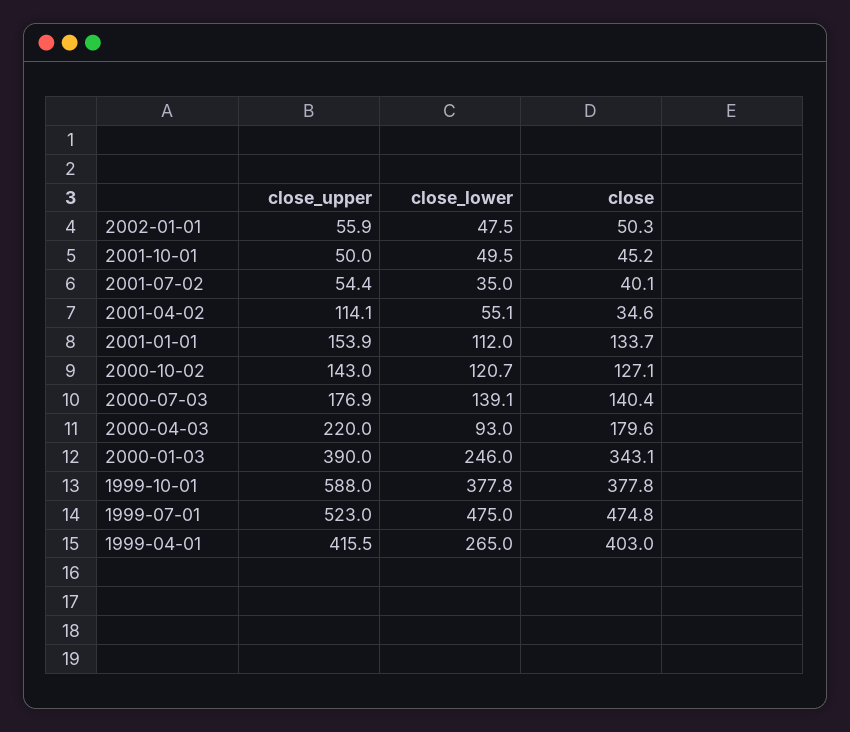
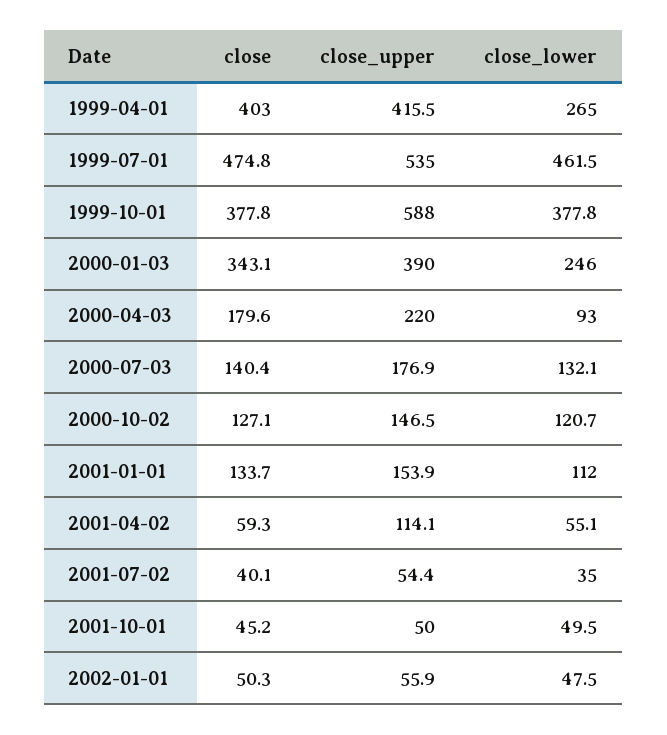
close, 2001-04-02: 34.6 -> 59.3
close_upper, 2000-10-02: 143 -> 146.5
close_lower, 2000-07-03: 139.1 -> 132.1
close_upper, 1999-07-01: 523 -> 535
close_lower, 1999-07-01: 475 -> 461.5

